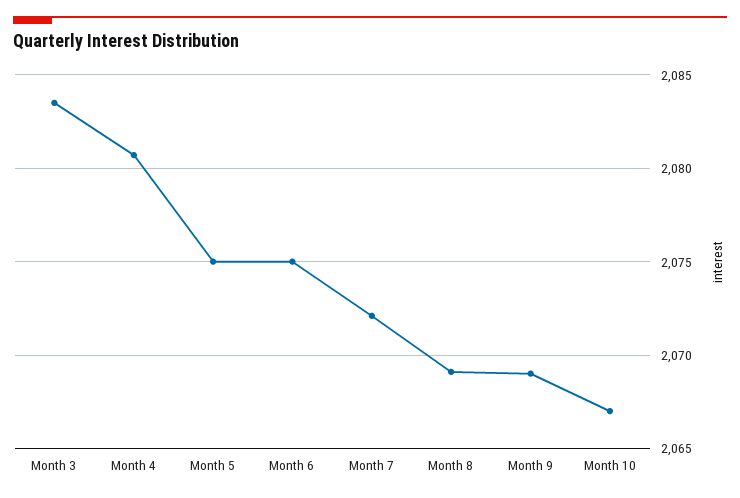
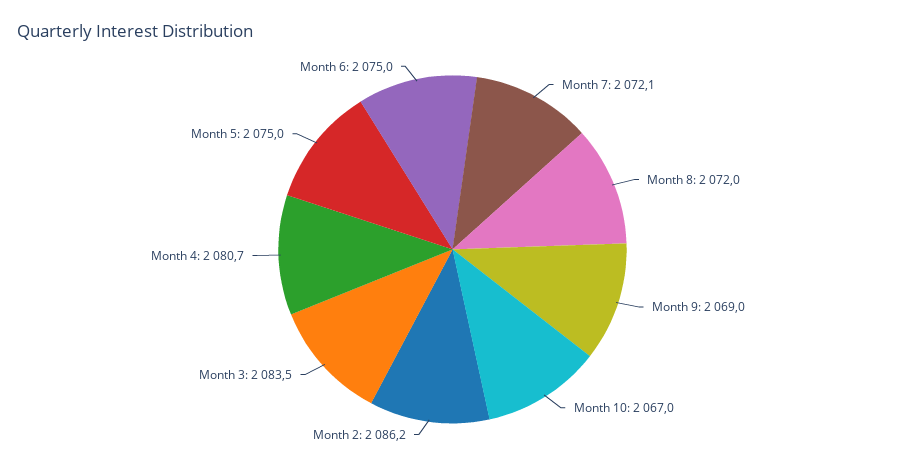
Month 8: 2069 -> 2072
Month 2: none -> 2086.2

